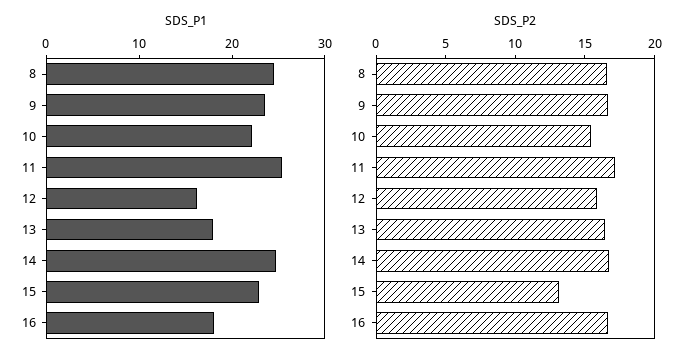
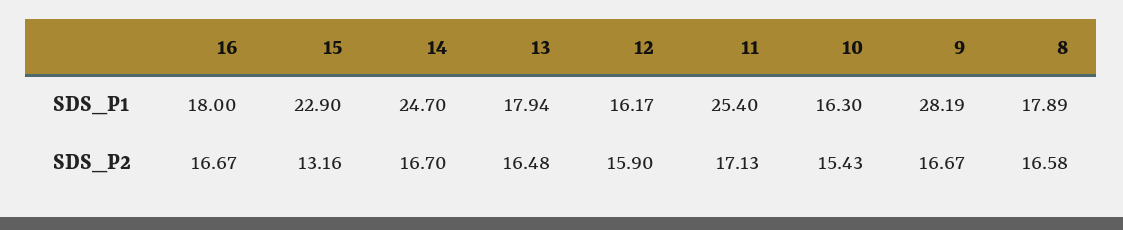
SDS_P1, 8: 24 -> 17.89
SDS_P1, 9: 24 -> 28.19
SDS_P1, 10: 22 -> 16.3

